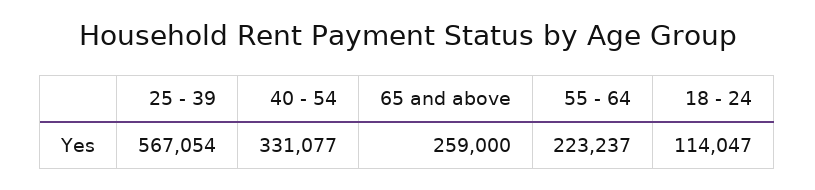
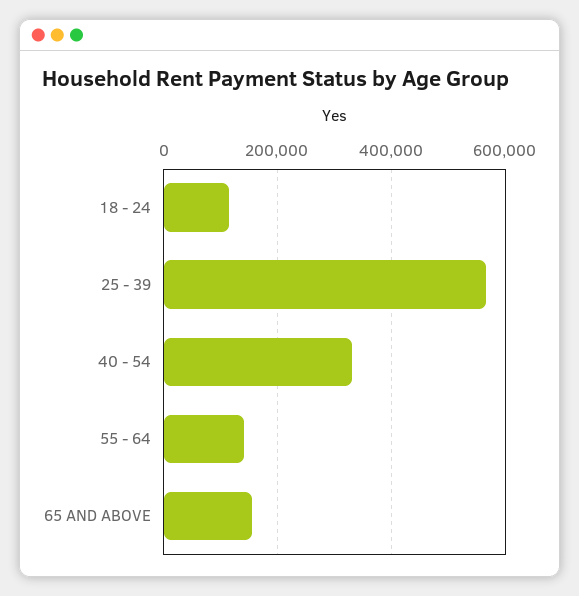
65 and above: 259000 -> 160000
55 - 64: 223237 -> 140000

